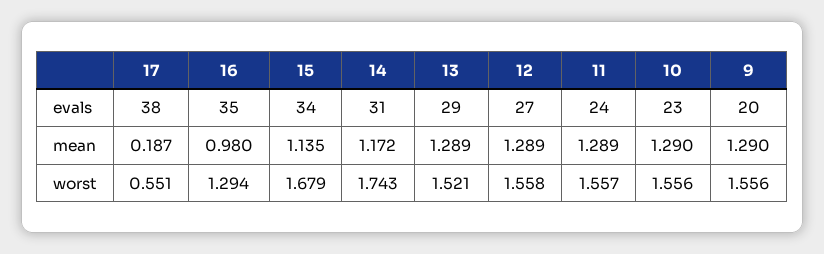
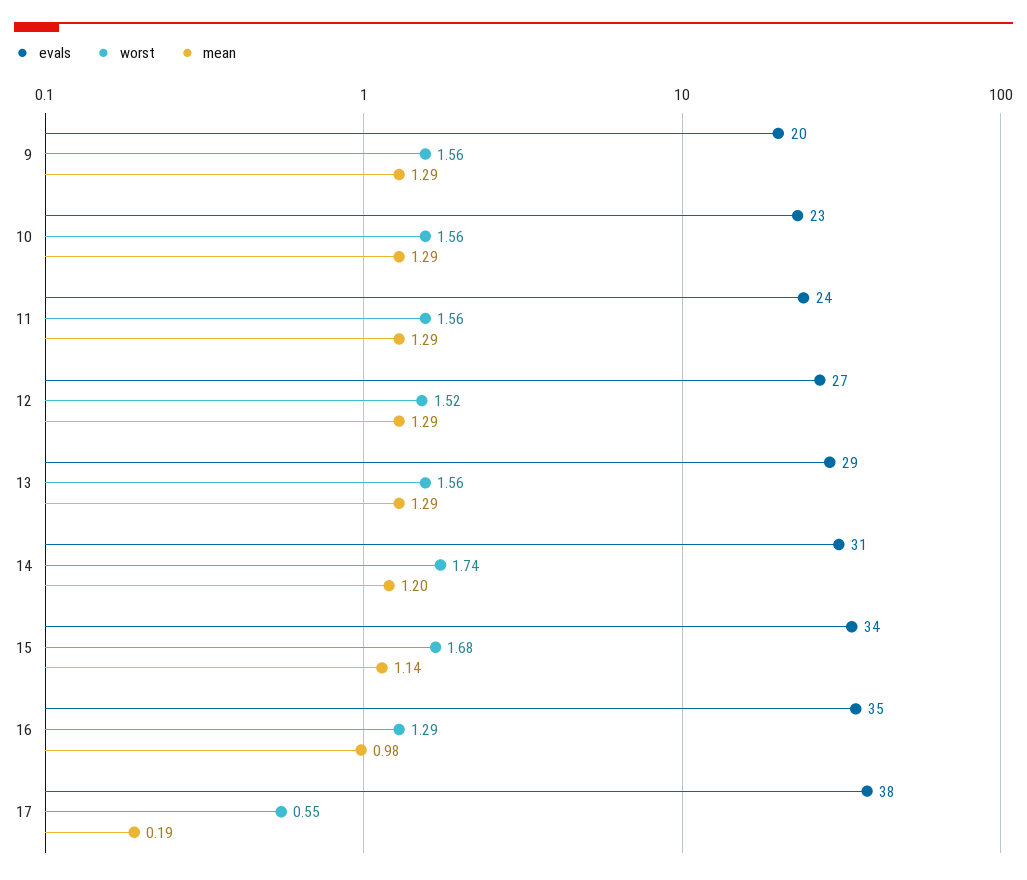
mean, 14: 1.172 -> 1.2
worst, 13: 1.521 -> 1.56
worst, 12: 1.558 -> 1.52

